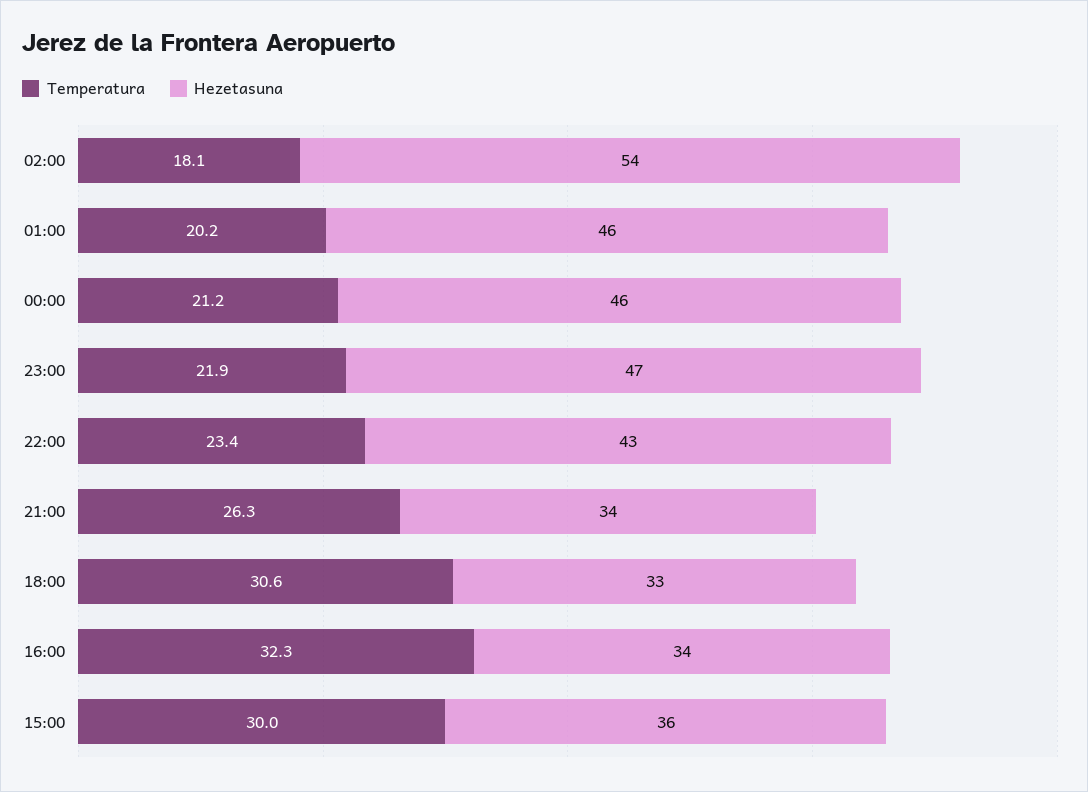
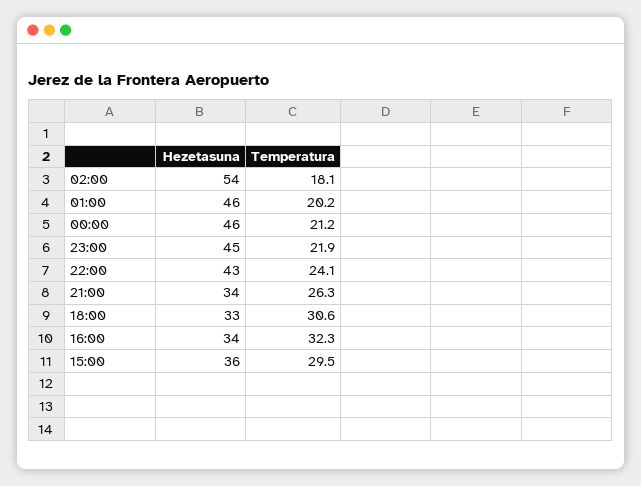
Hezetasuna, 23:00: 47 -> 45
Temperatura, 22:00: 23.4 -> 24.1
Temperatura, 15:00: 30 -> 29.5

